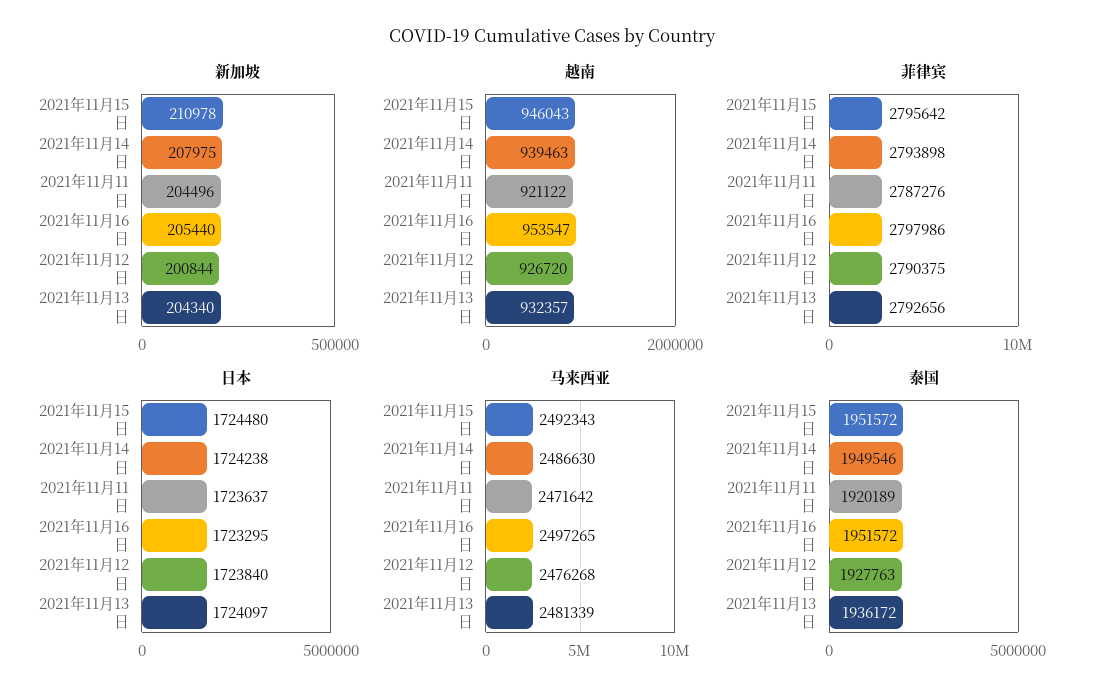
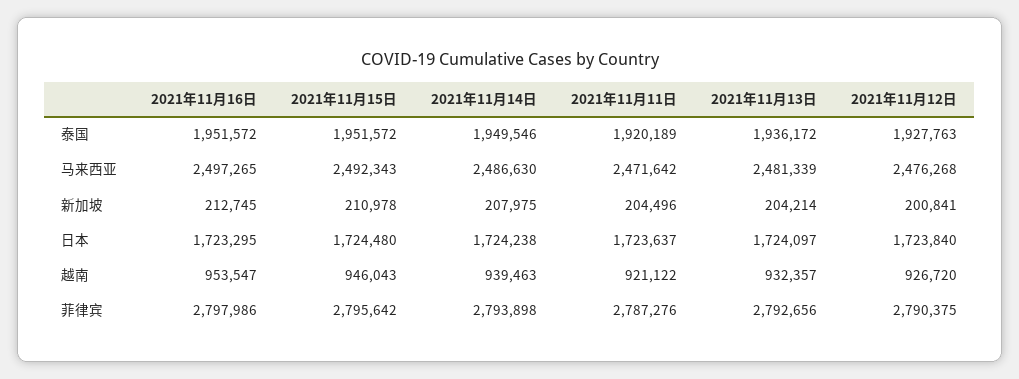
新加坡, 2021年11月16日: 205440 -> 212745
新加坡, 2021年11月12日: 200844 -> 200841
新加坡, 2021年11月13日: 204340 -> 204214

